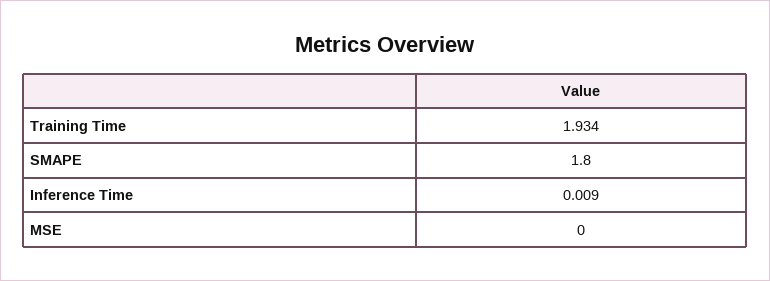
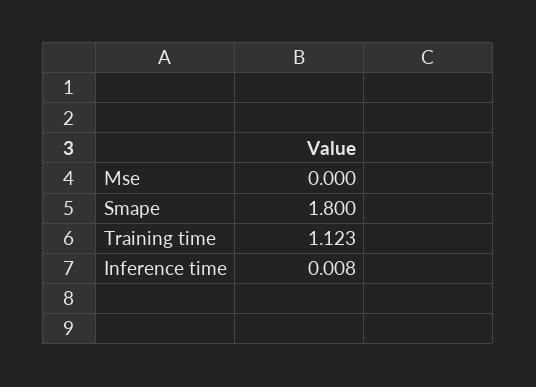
Training Time: 1.934 -> 1.123
Inference Time: 0.009 -> 0.008

